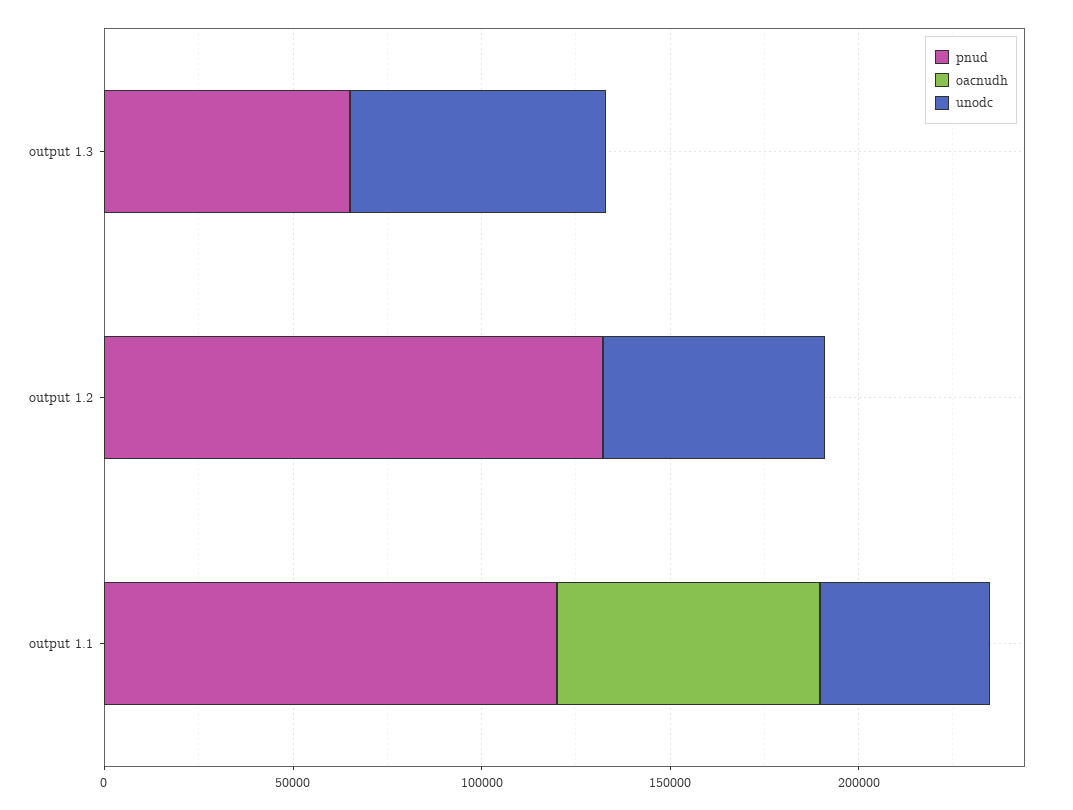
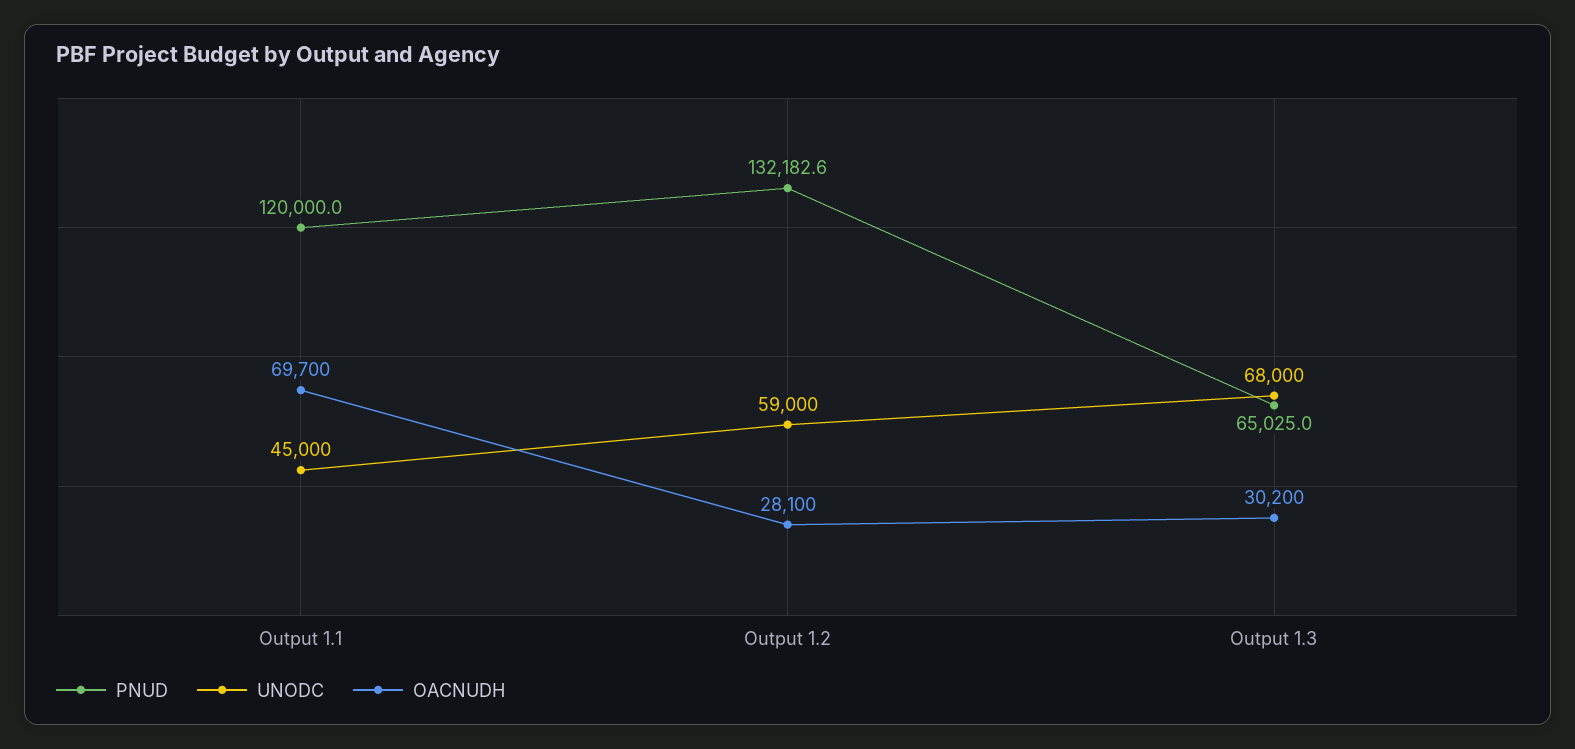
oacnudh, output 1.3: 0 -> 30200
oacnudh, output 1.2: 0 -> 28100

